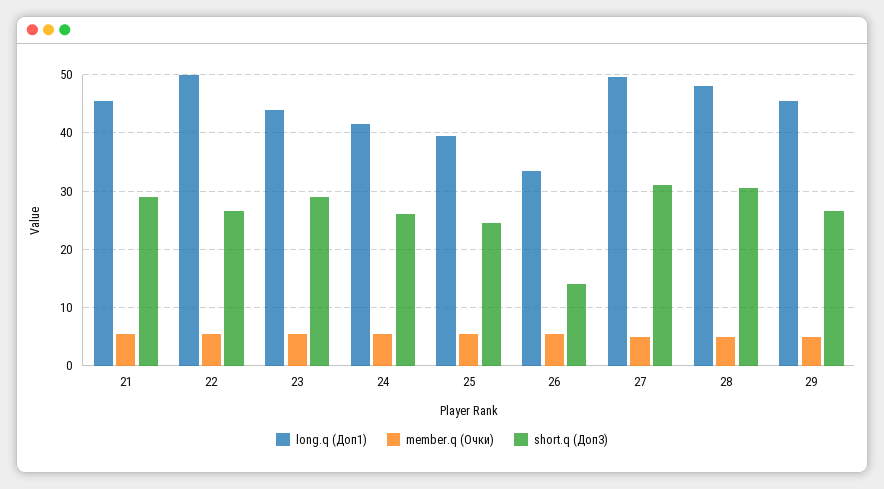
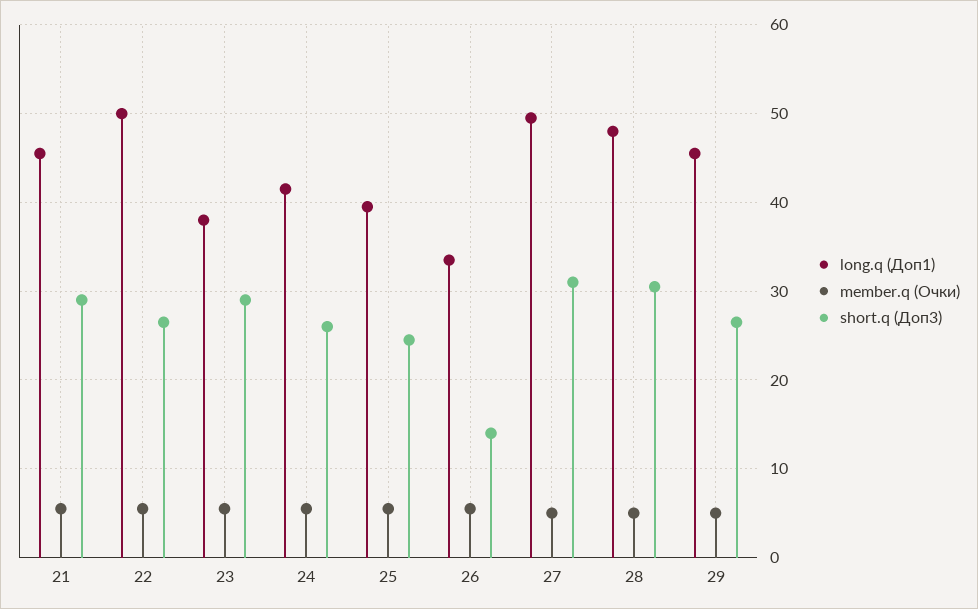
long.q (Доп1), 23: 44 -> 38

